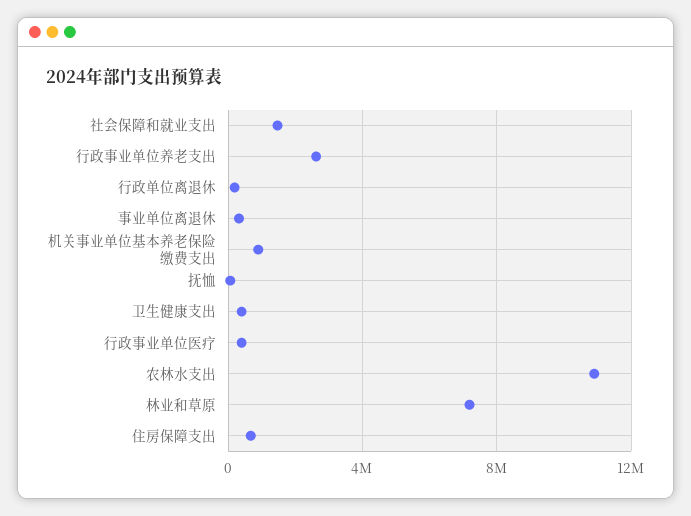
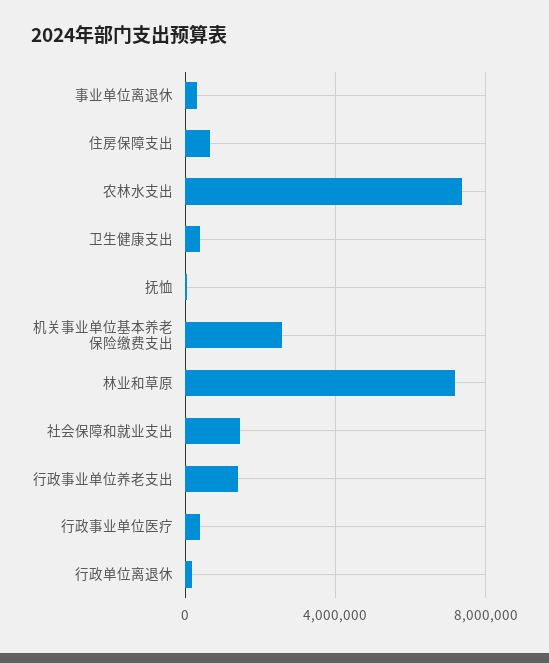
行政事业单位养老支出: 2500000 -> 1500000
机关事业单位基本养老保险缴费支出: 1000000 -> 2500000
农林水支出: 11000000 -> 7500000

